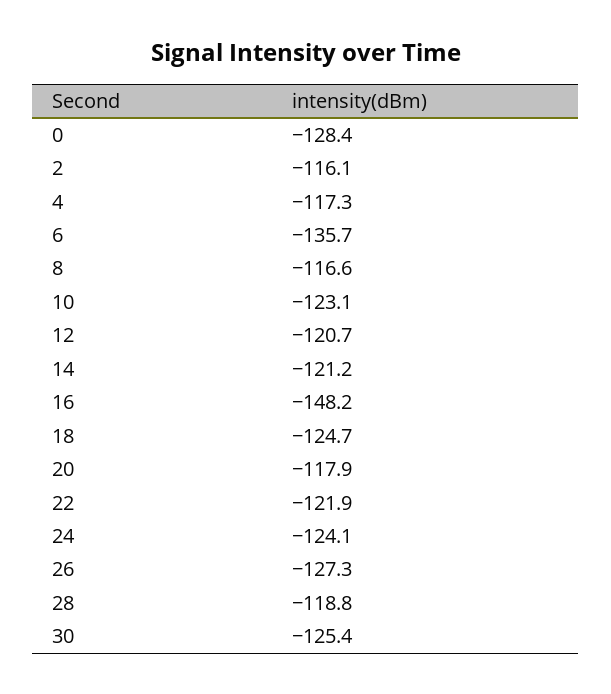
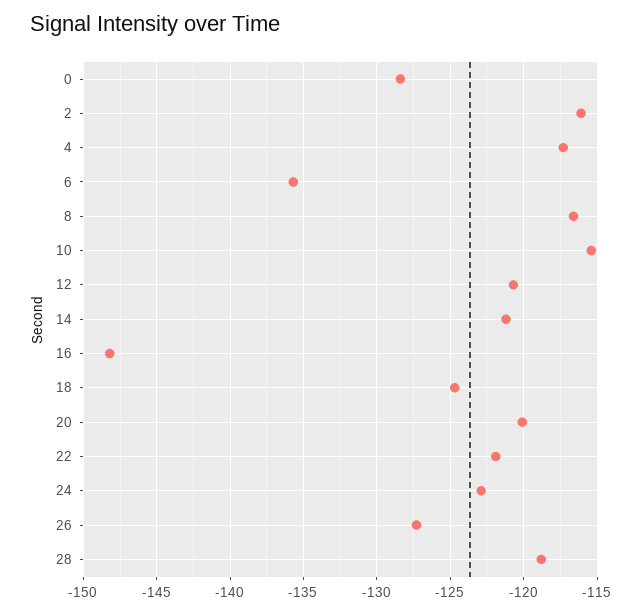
10: -123.1 -> -115.5
20: -117.9 -> -120
24: -124.1 -> -123
30: -125.4 -> none

